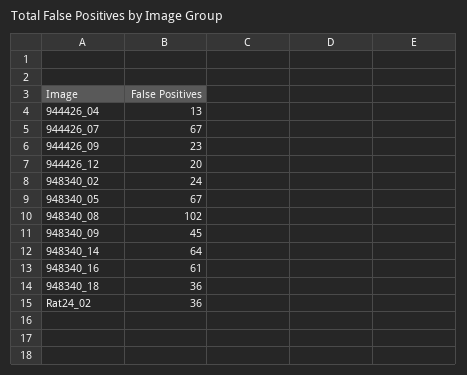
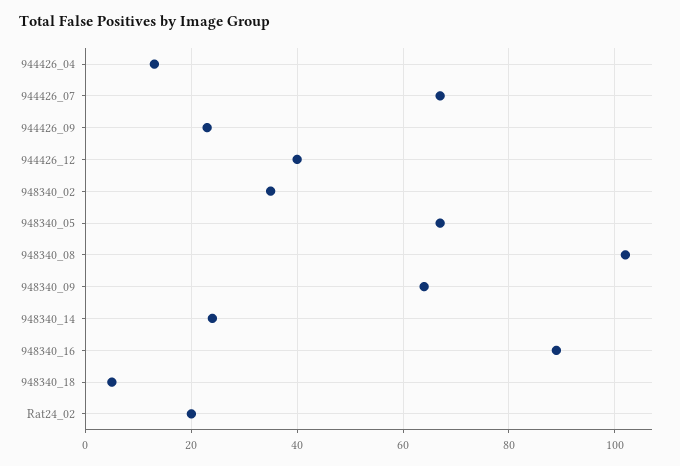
944426_12: 20 -> 40
948340_02: 24 -> 35
948340_09: 45 -> 65
948340_14: 64 -> 25
948340_16: 61 -> 90
948340_18: 36 -> 5
Rat24_02: 36 -> 20

